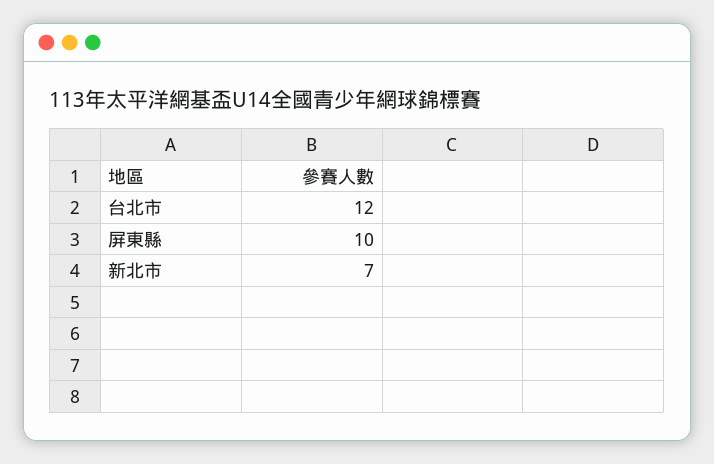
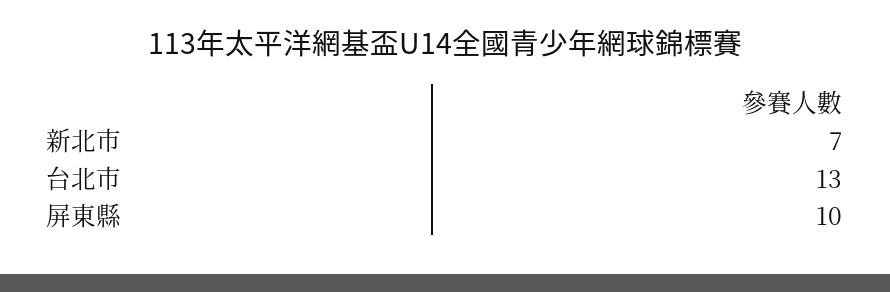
台北市: 12 -> 13

